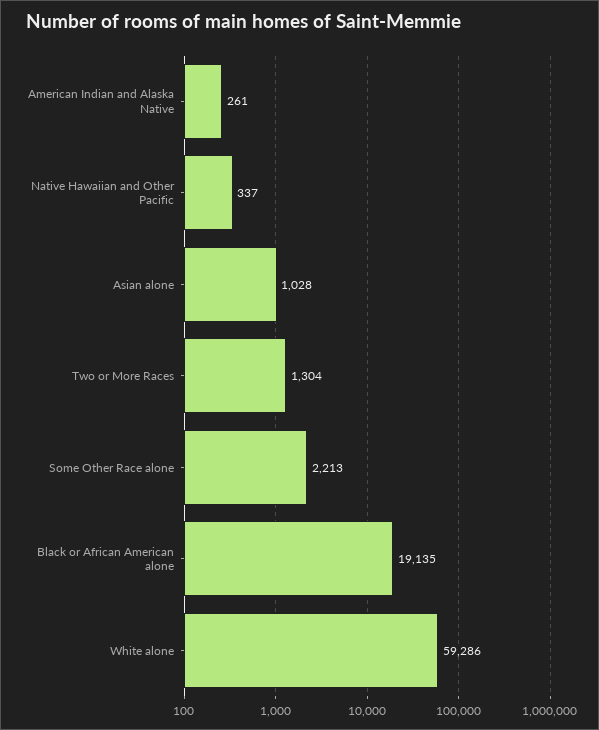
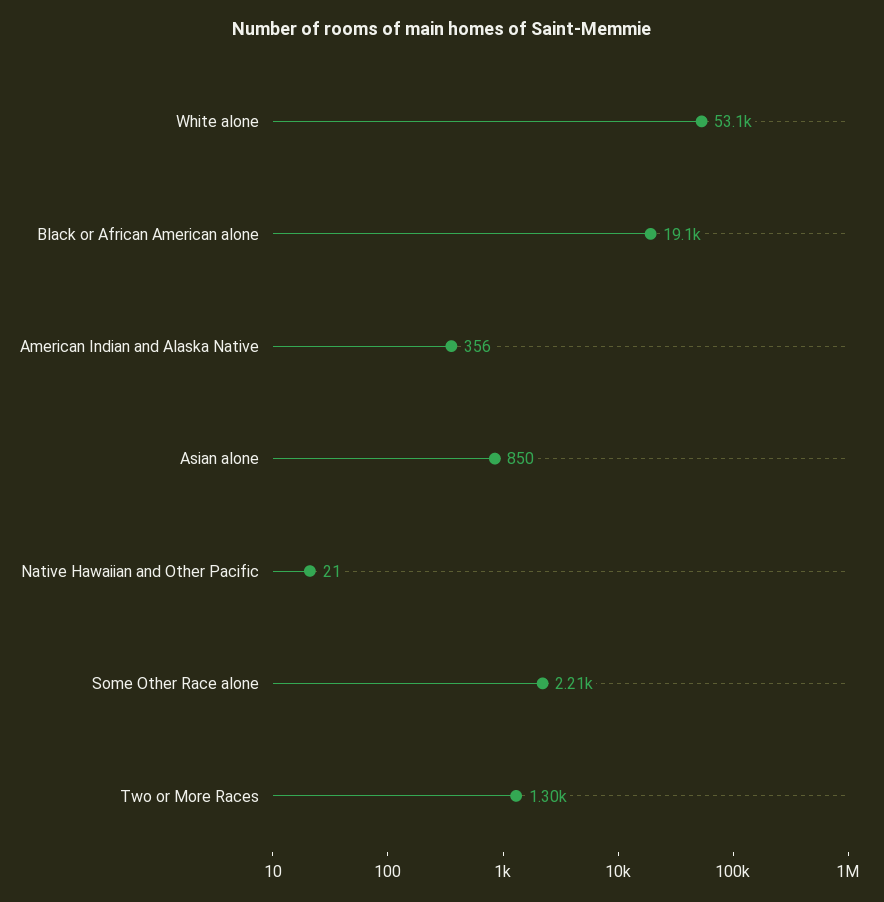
American Indian and Alaska Native: 261 -> 356
Native Hawaiian and Other Pacific: 337 -> 21
Asian alone: 1028 -> 850
White alone: 59286 -> 53100

